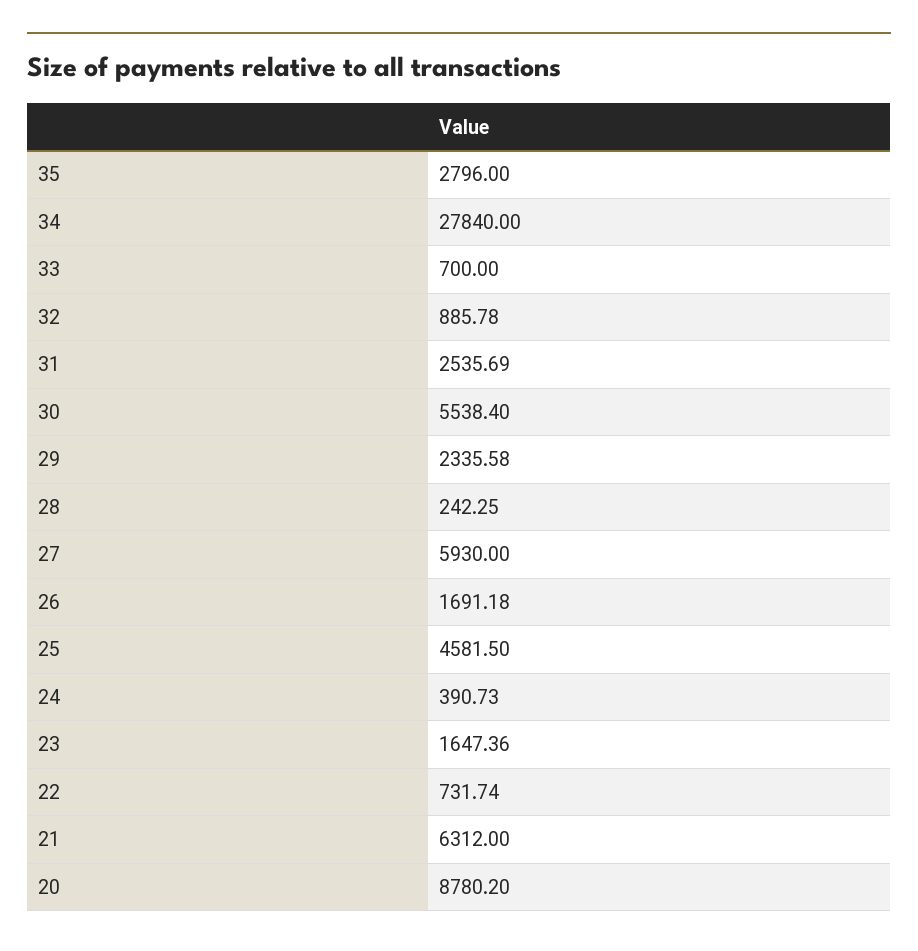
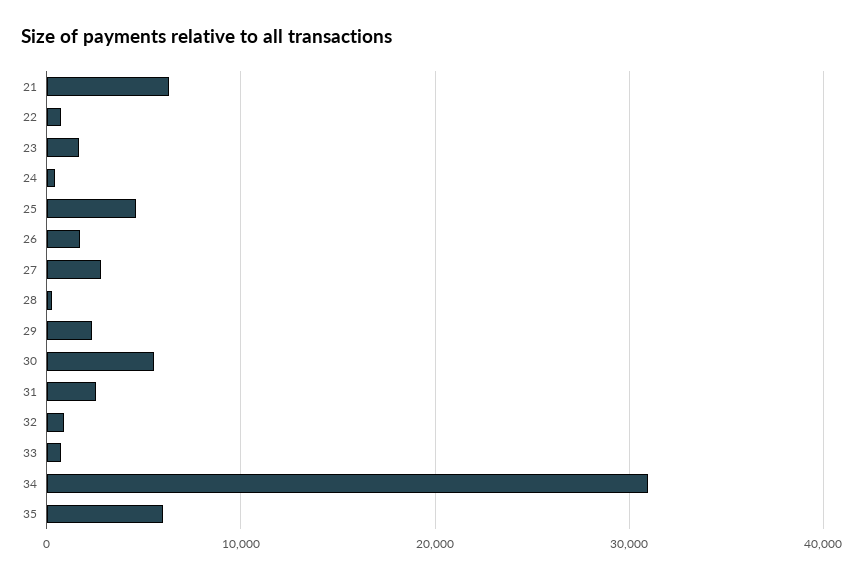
35: 2796 -> 6000
34: 27840 -> 31000
27: 5930 -> 3000
20: 8780.2 -> none

